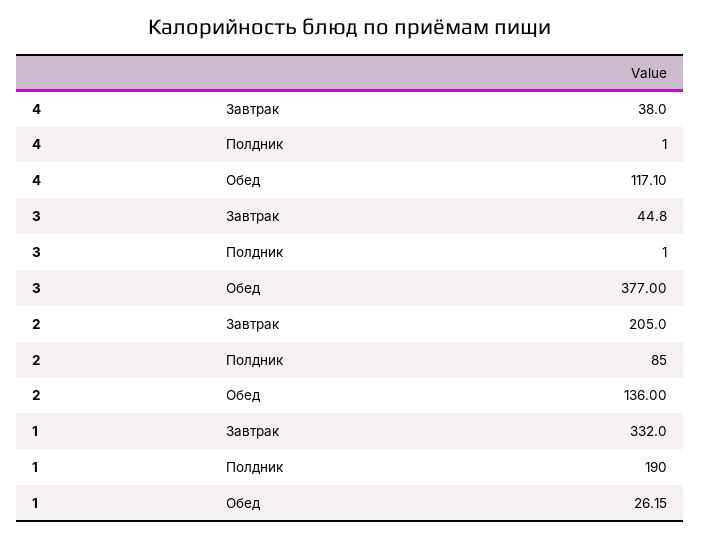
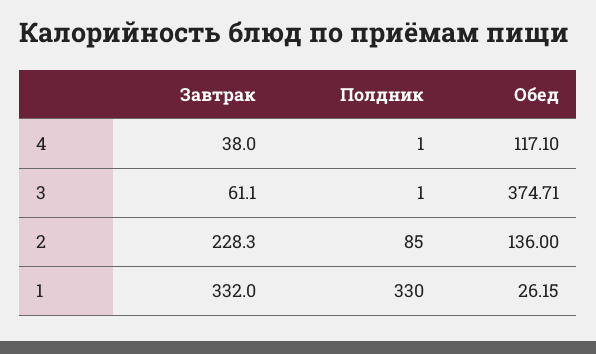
3, Завтрак: 44.8 -> 61.1
3, Обед: 377 -> 374.71
2, Завтрак: 205 -> 228.3
1, Полдник: 190 -> 330

